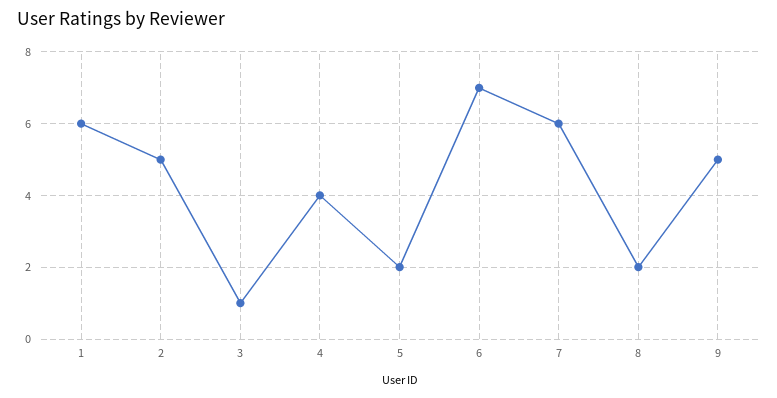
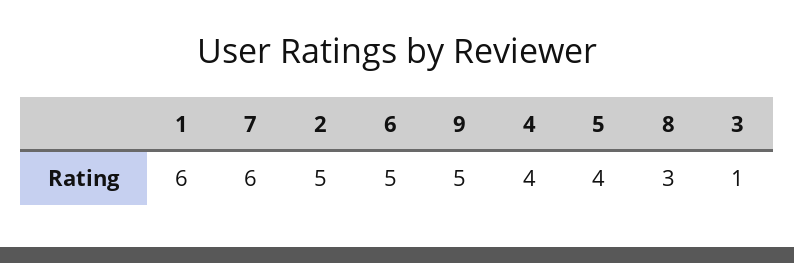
5: 2 -> 4
6: 7 -> 5
8: 2 -> 3

